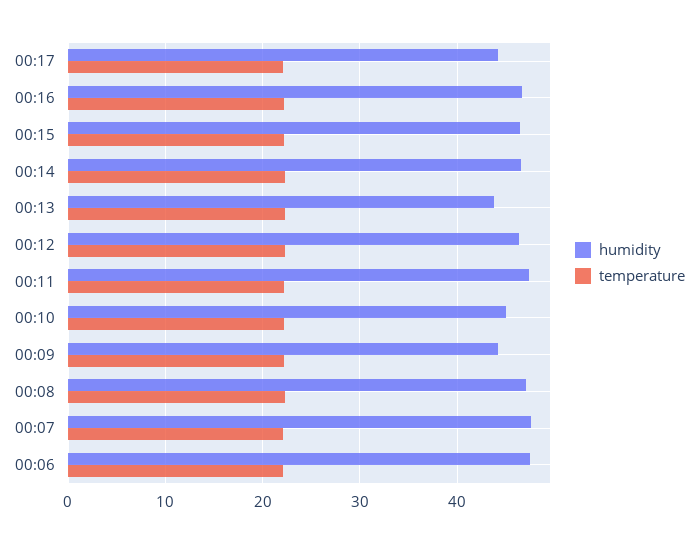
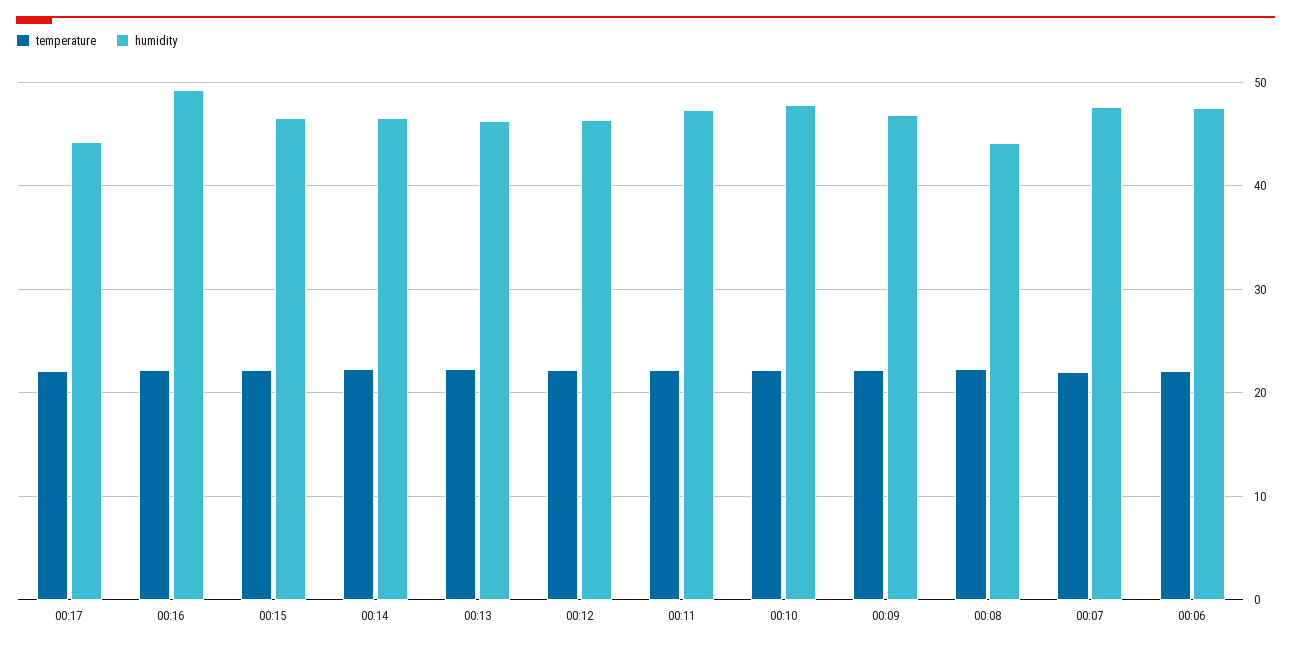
humidity, 00:16: 47 -> 49
humidity, 00:13: 44 -> 46
humidity, 00:10: 45 -> 48
humidity, 00:09: 44 -> 47
humidity, 00:08: 47 -> 44

